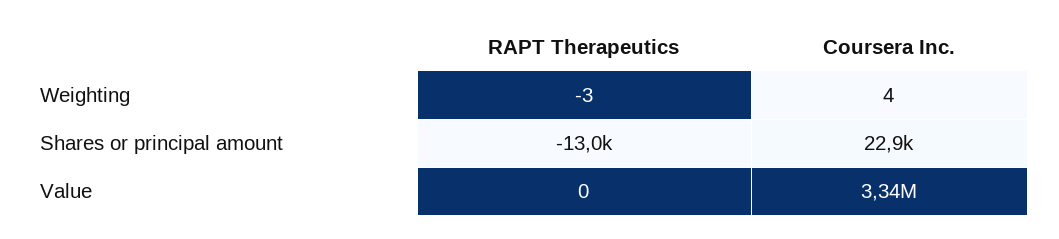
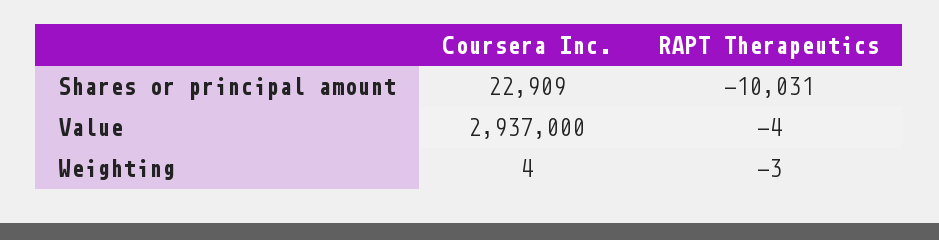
RAPT Therapeutics, Shares or principal amount: -13000 -> -10031
RAPT Therapeutics, Value: 0 -> -4
Coursera Inc., Value: 3340000 -> 2937000

